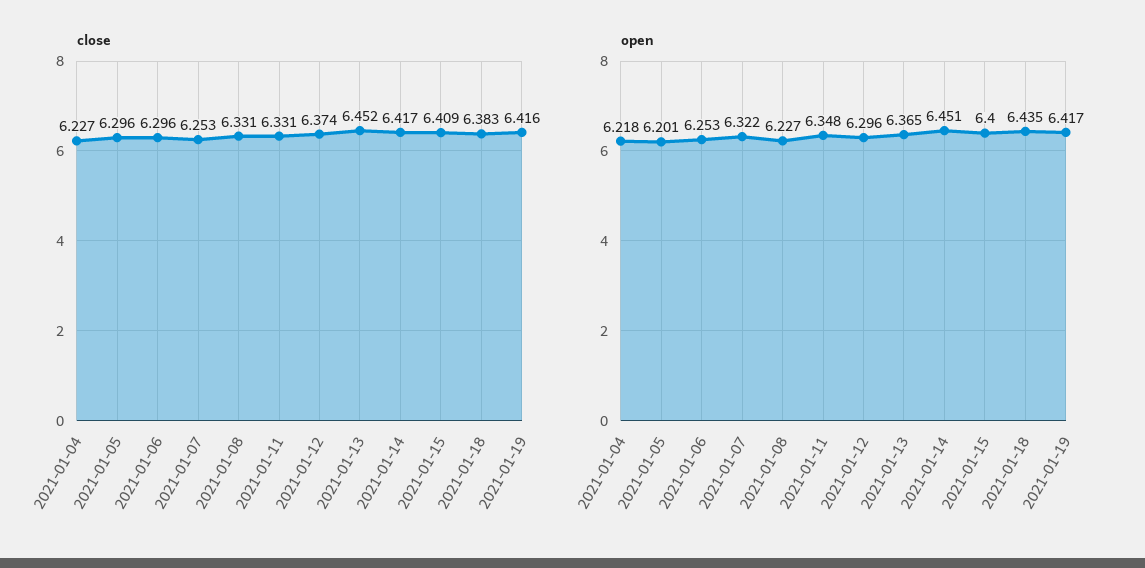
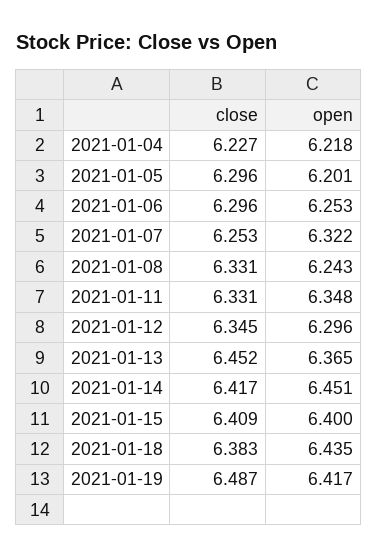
close, 2021-01-12: 6.374 -> 6.345
close, 2021-01-19: 6.416 -> 6.487
open, 2021-01-08: 6.227 -> 6.243

